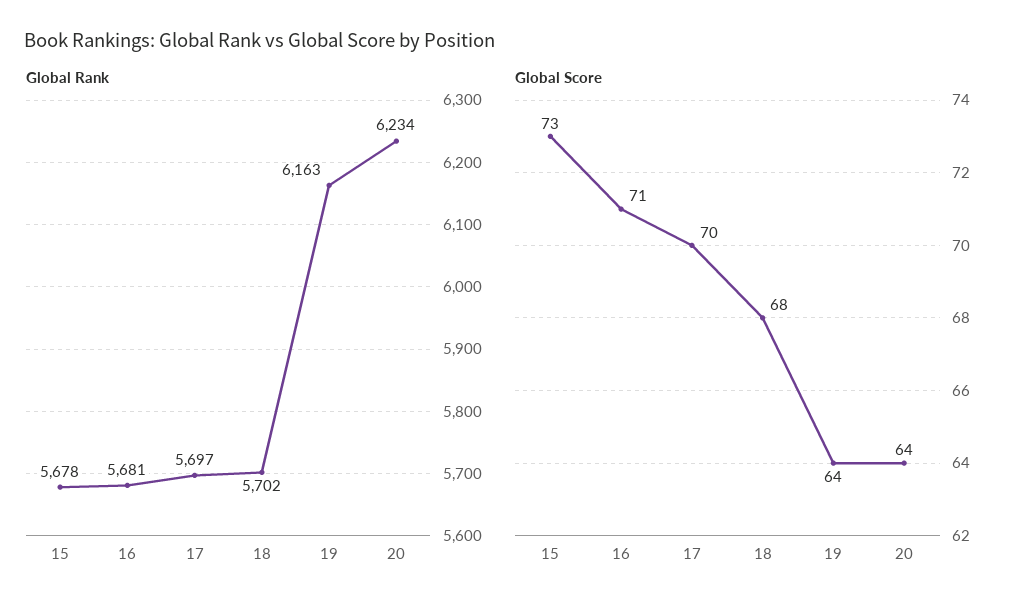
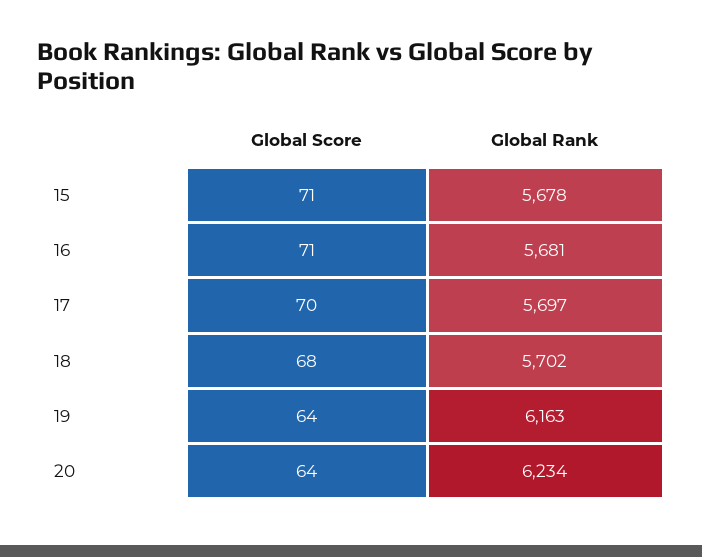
Global Score, 15: 73 -> 71

